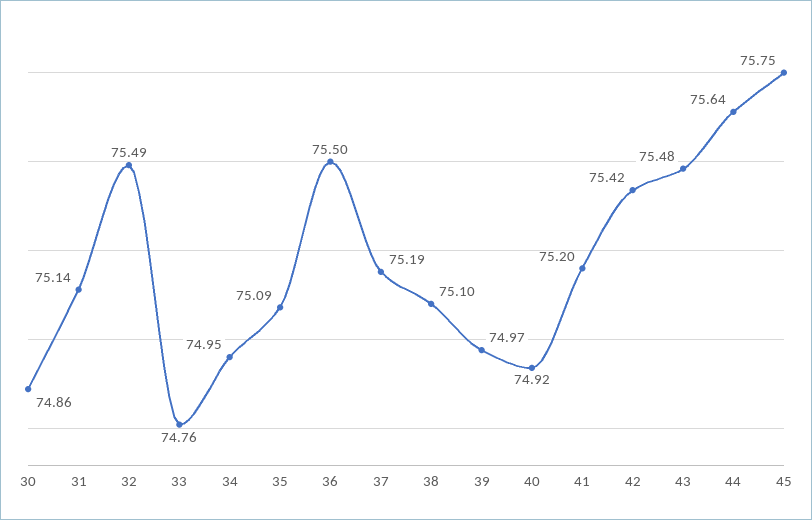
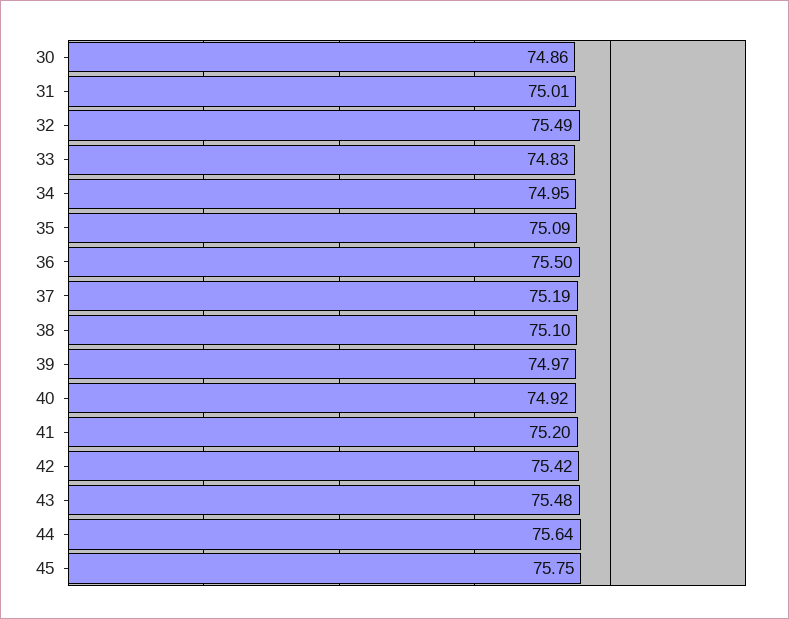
31: 75.14 -> 75.01
33: 74.76 -> 74.83

